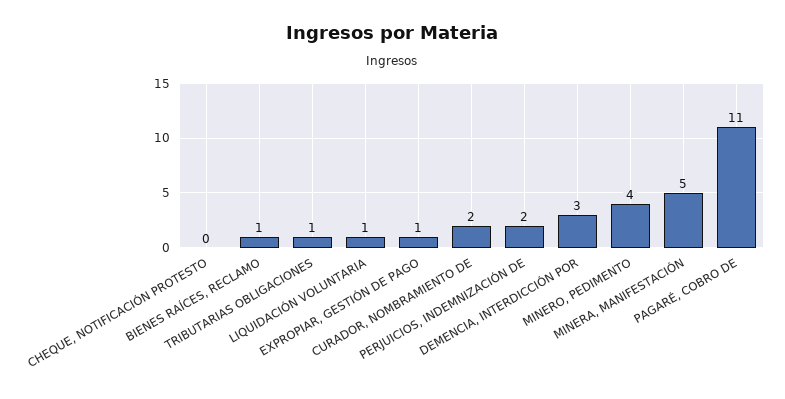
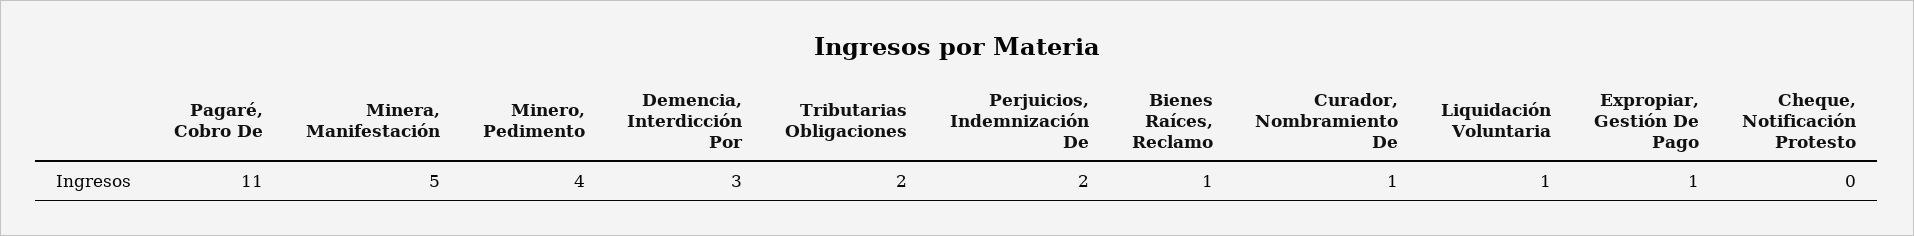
TRIBUTARIAS OBLIGACIONES: 1 -> 2
CURADOR, NOMBRAMIENTO DE: 2 -> 1

